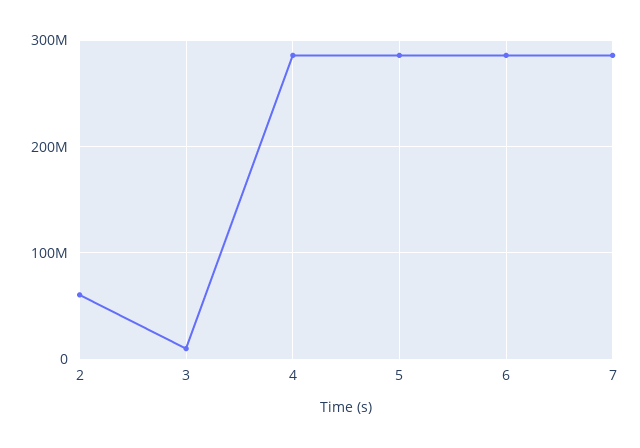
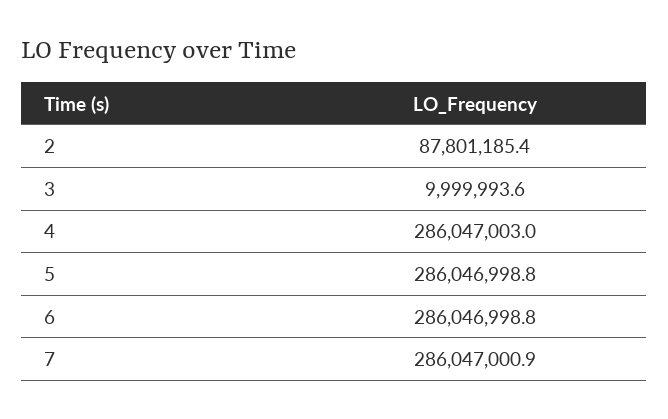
2: 60000000 -> 87801185.4

